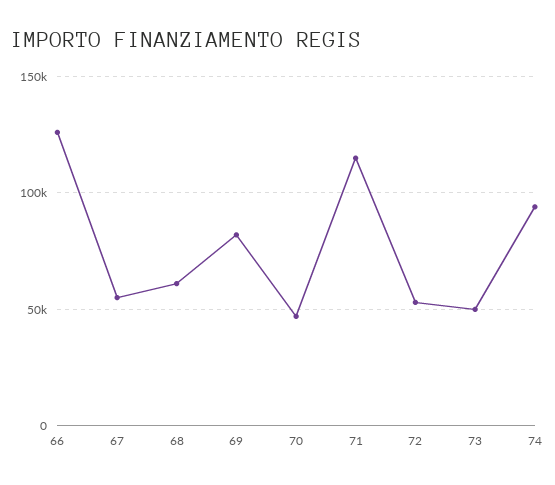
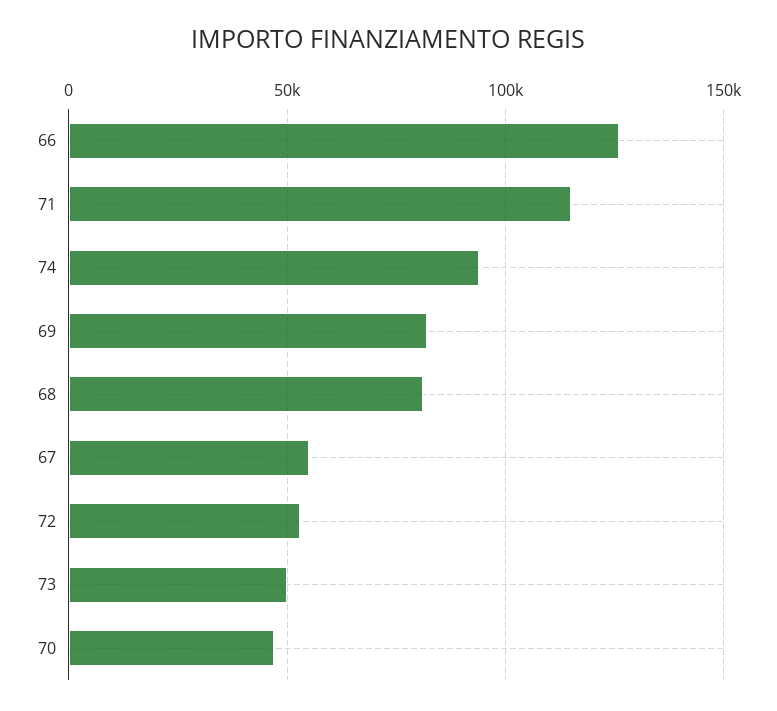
68: 60000 -> 80000

